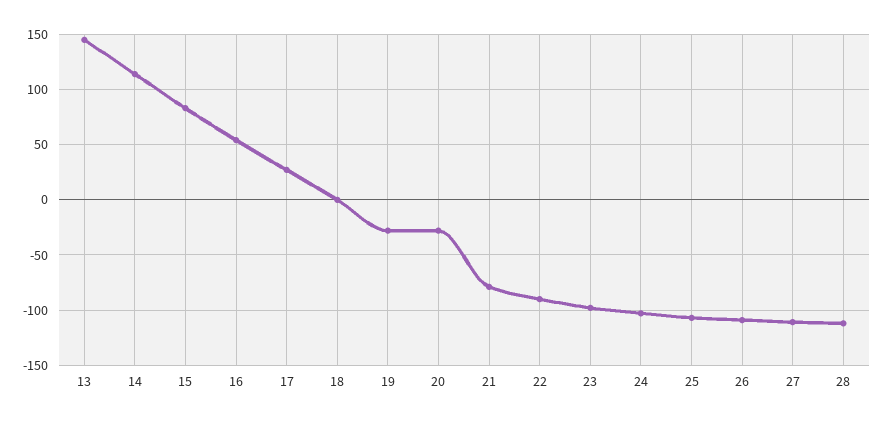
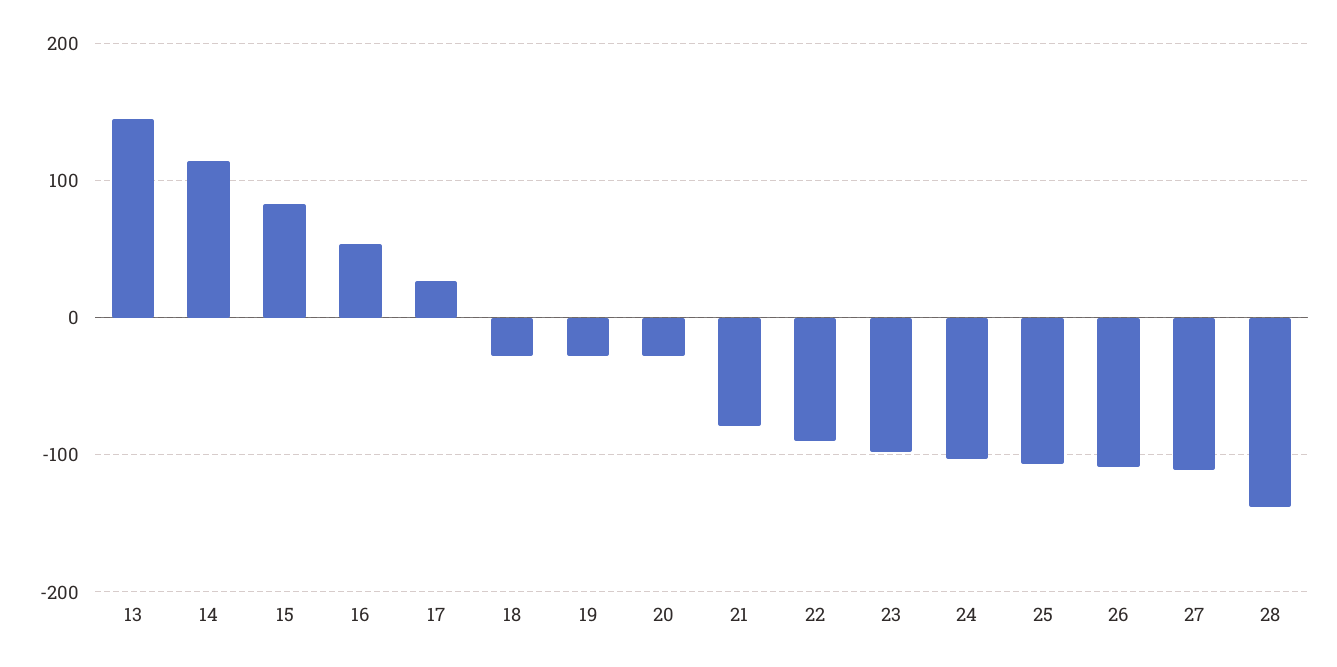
18: 0 -> -30
28: -110 -> -140

